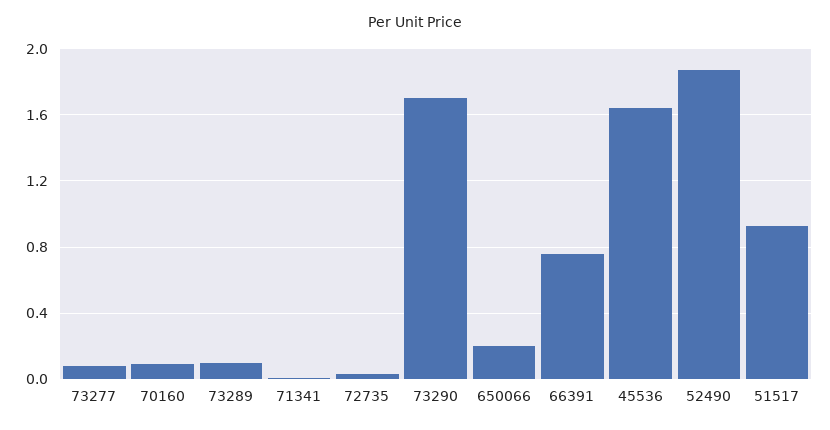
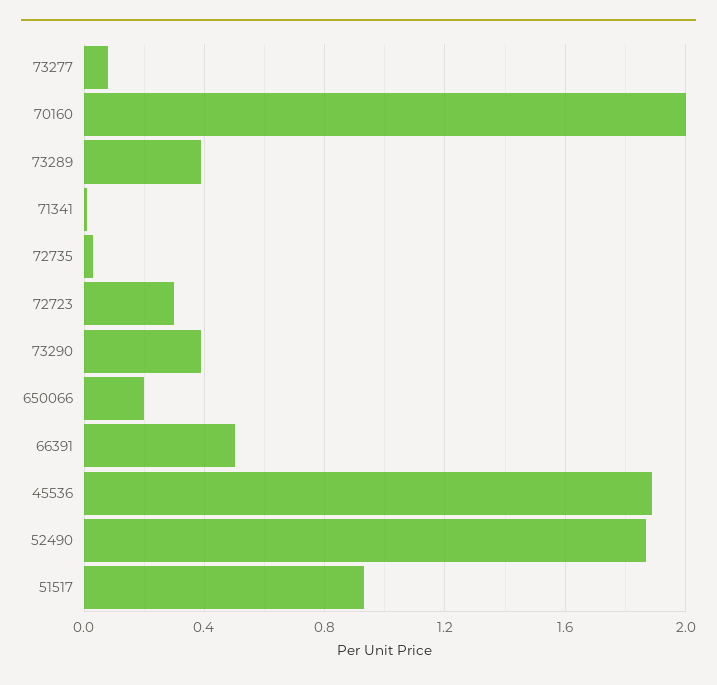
70160: 0.1 -> 2
73289: 0.1 -> 0.4
73290: 1.7 -> 0.4
66391: 0.75 -> 0.5
45536: 1.65 -> 1.9
72723: none -> 0.3

